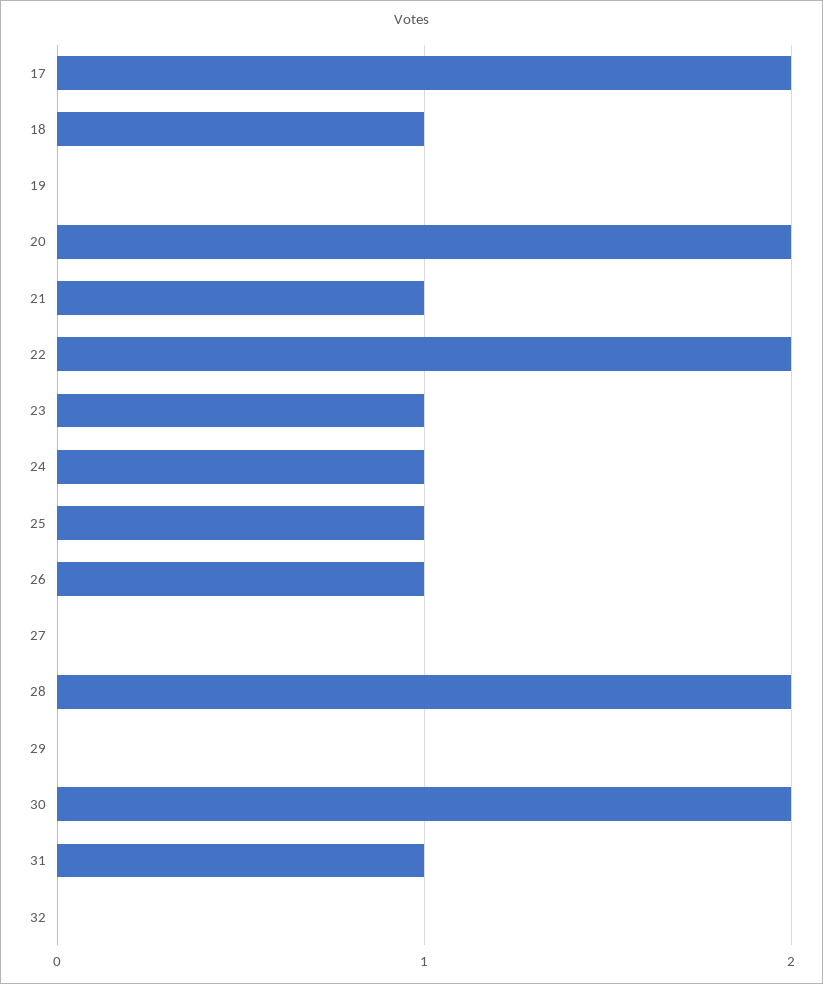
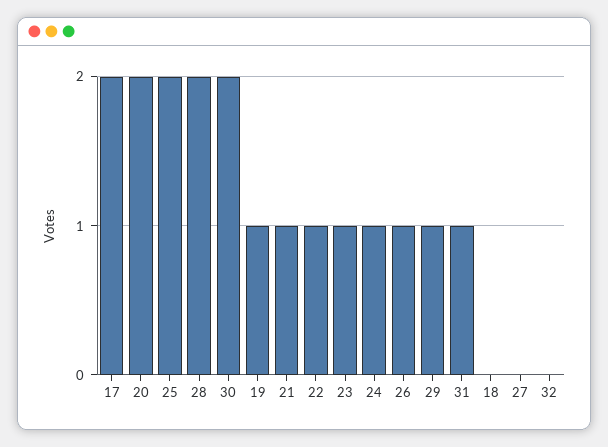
18: 1 -> 0
19: 0 -> 1
22: 2 -> 1
25: 1 -> 2
29: 0 -> 1

